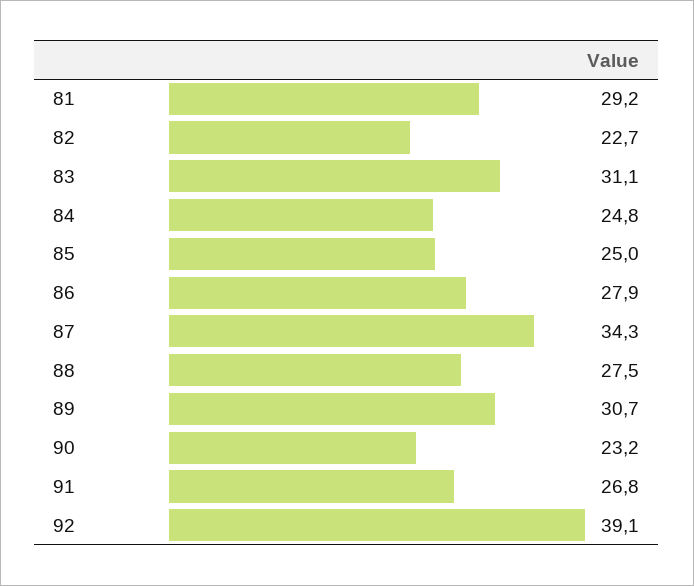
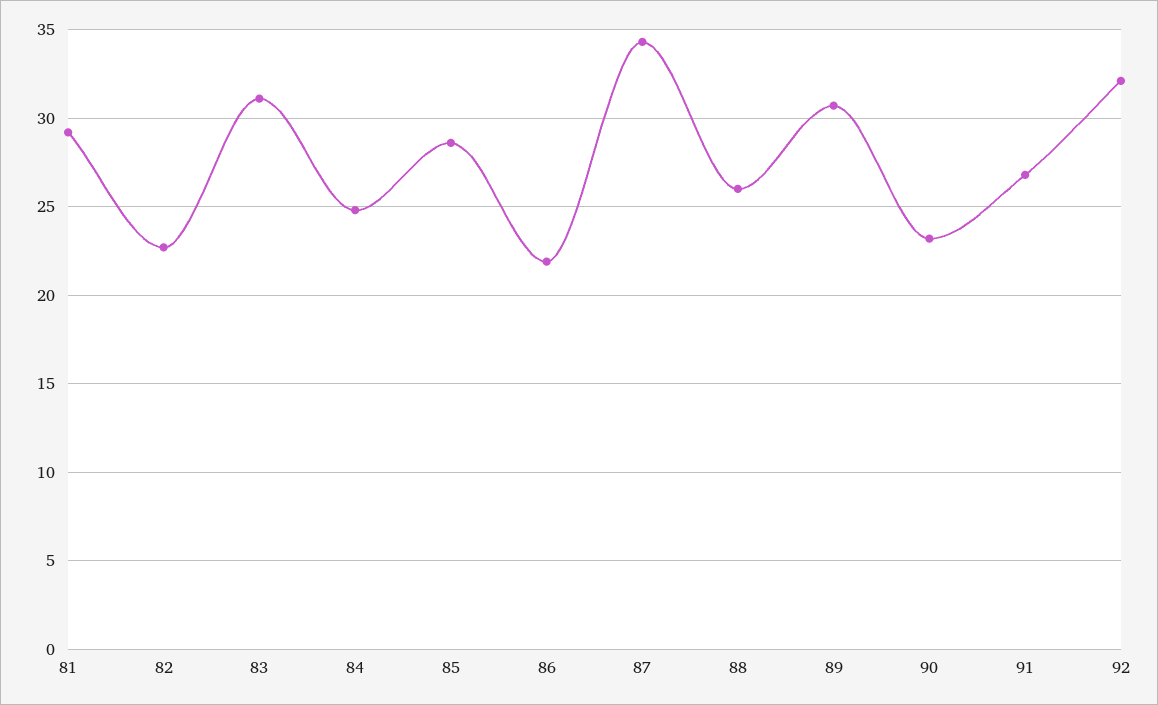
85: 25 -> 28.5
86: 27.9 -> 22
88: 27.5 -> 26
92: 39.1 -> 32

